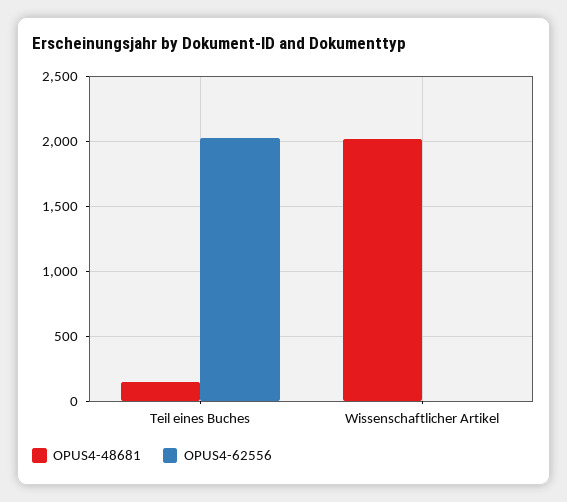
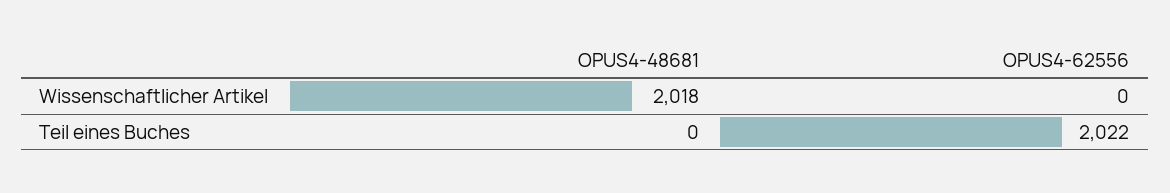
OPUS4-48681, Teil eines Buches: 150 -> 0

